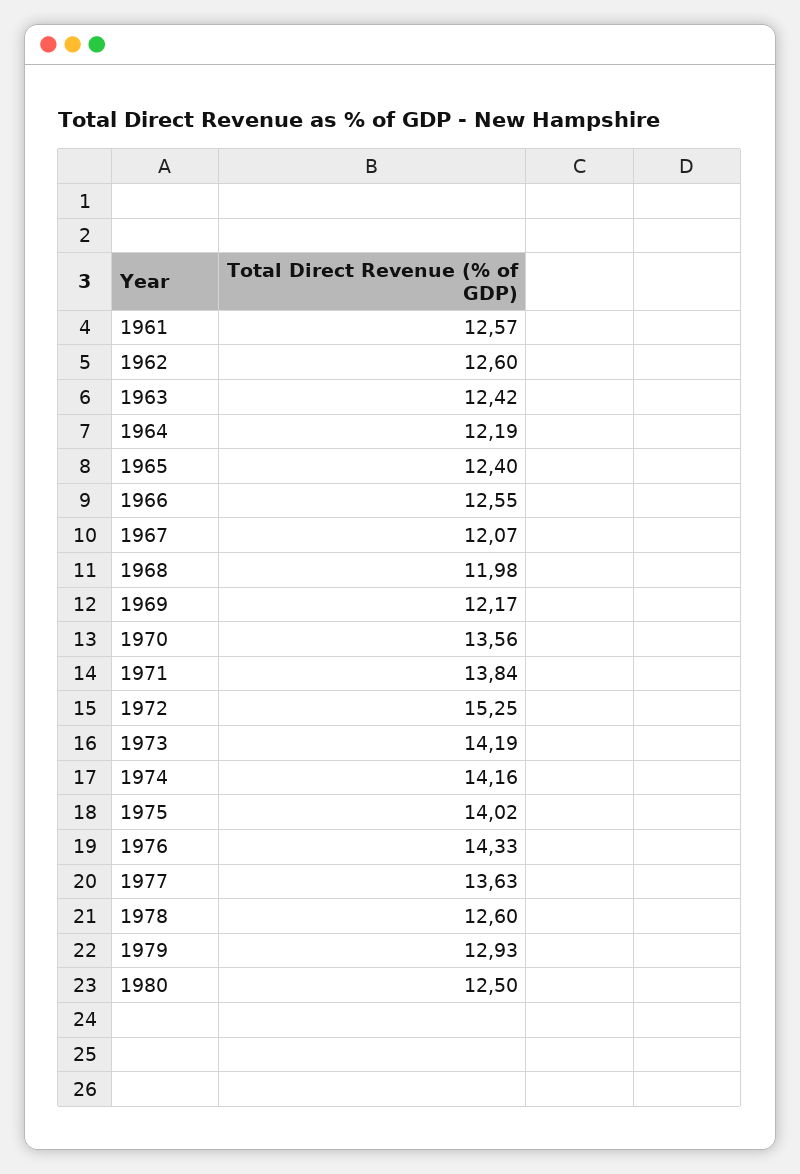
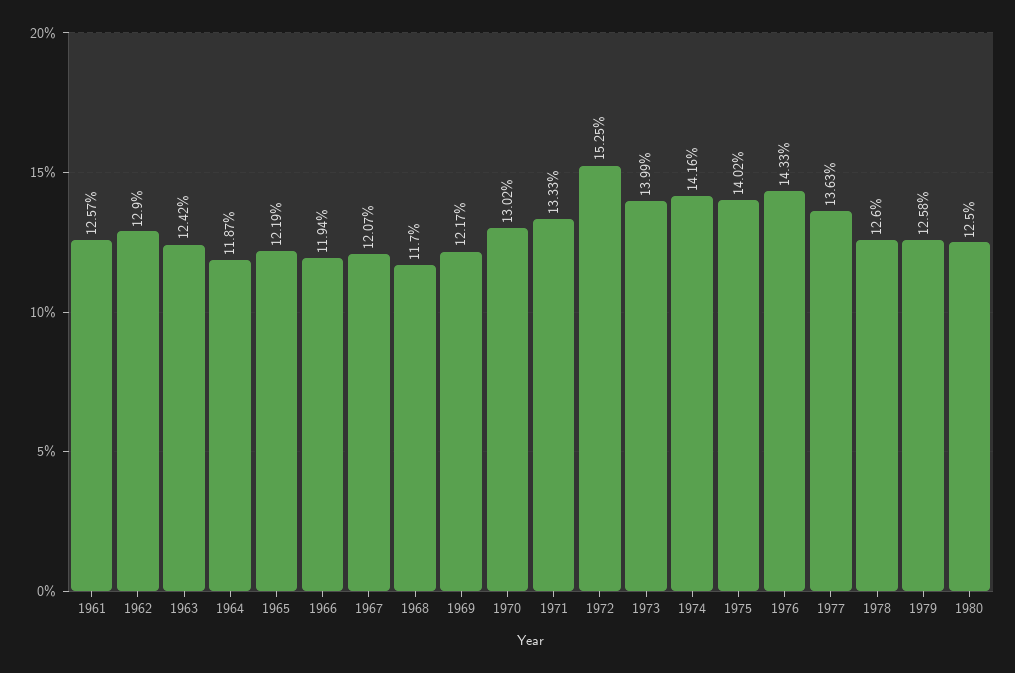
1962: 12.6 -> 12.9
1964: 12.19 -> 11.87
1965: 12.4 -> 12.19
1966: 12.55 -> 11.94
1968: 11.98 -> 11.7
1970: 13.56 -> 13.02
1971: 13.84 -> 13.33
1973: 14.19 -> 13.99
1979: 12.93 -> 12.58

